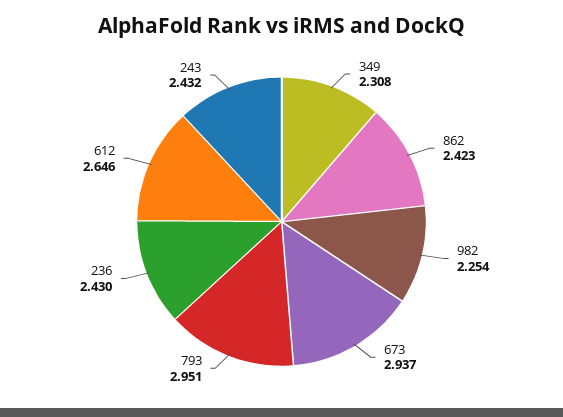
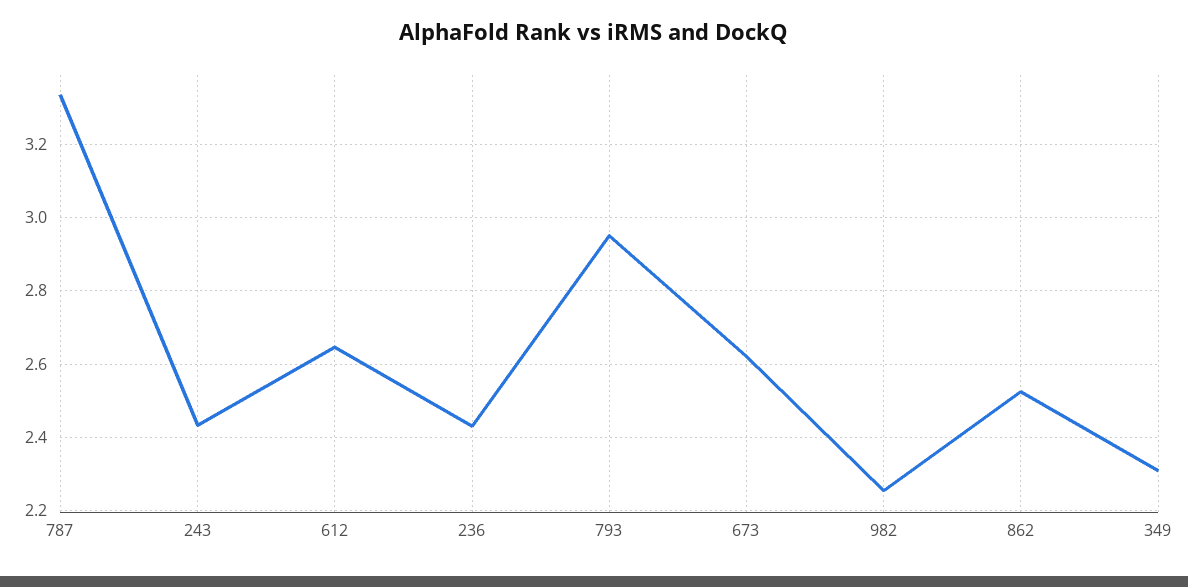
862: 2.423 -> 2.52
673: 2.937 -> 2.62
787: none -> 3.34

